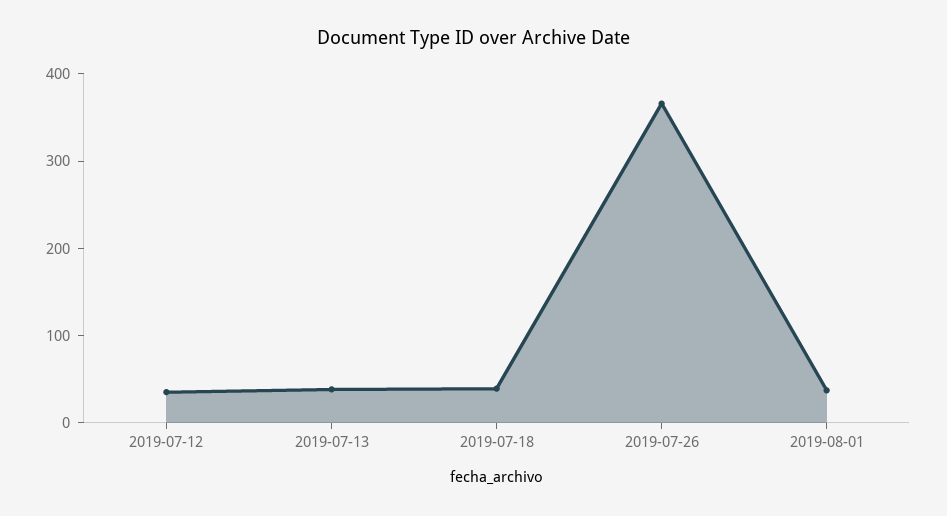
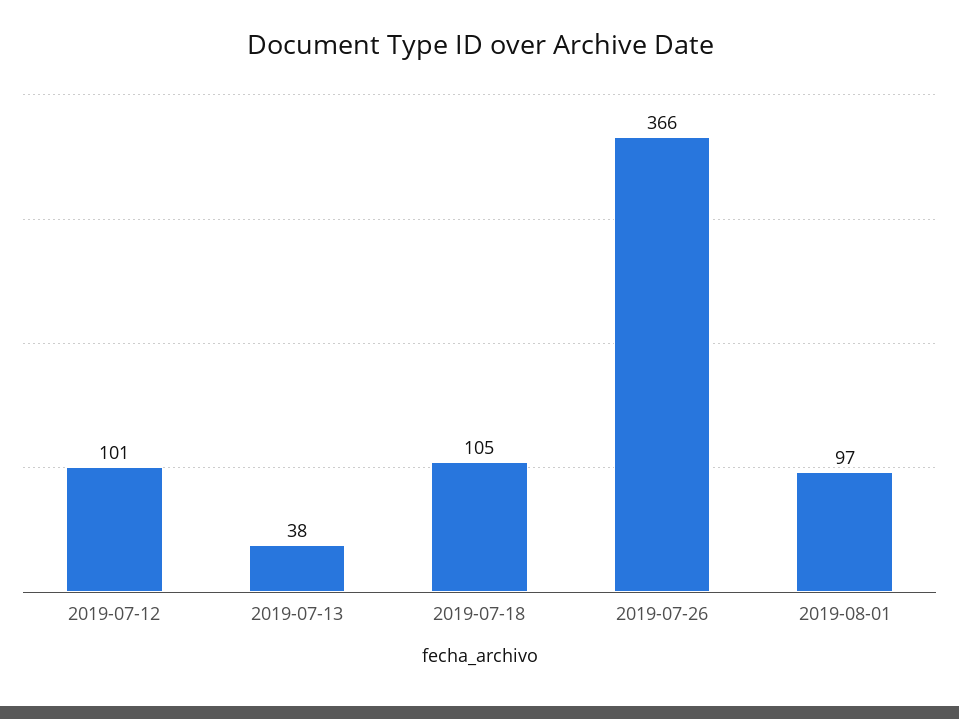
2019-07-12: 40 -> 101
2019-07-18: 40 -> 105
2019-08-01: 40 -> 97

